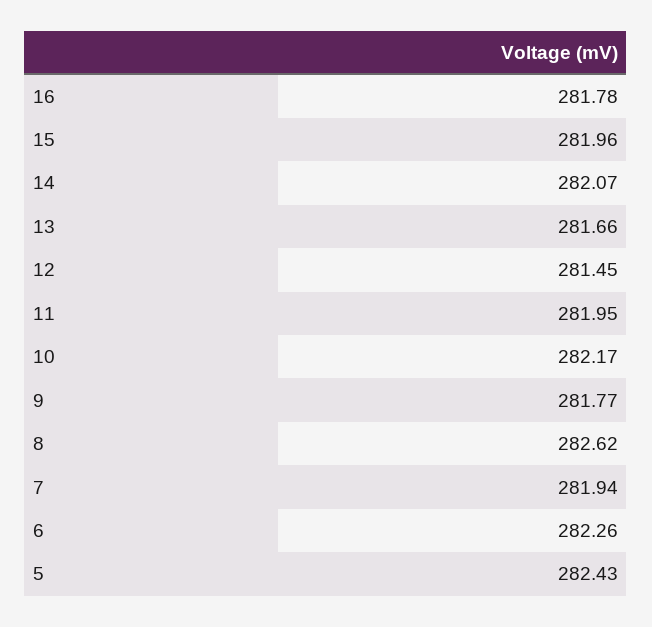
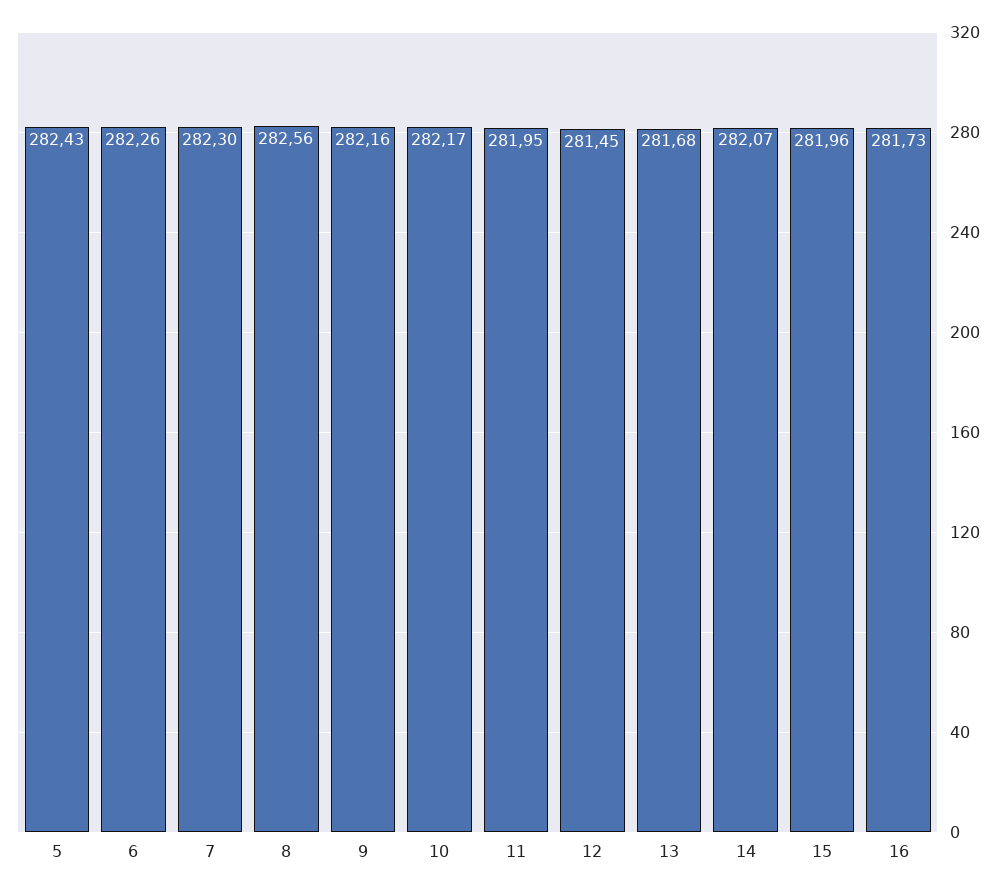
16: 281.78 -> 281.73
13: 281.66 -> 281.68
9: 281.77 -> 282.16
8: 282.62 -> 282.56
7: 281.94 -> 282.3

